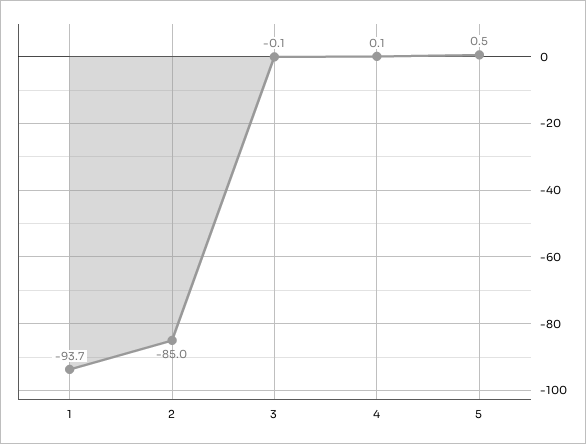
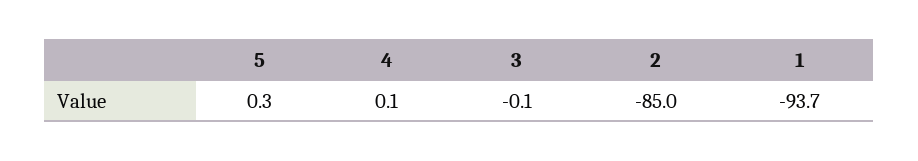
5: 0.5 -> 0.3

